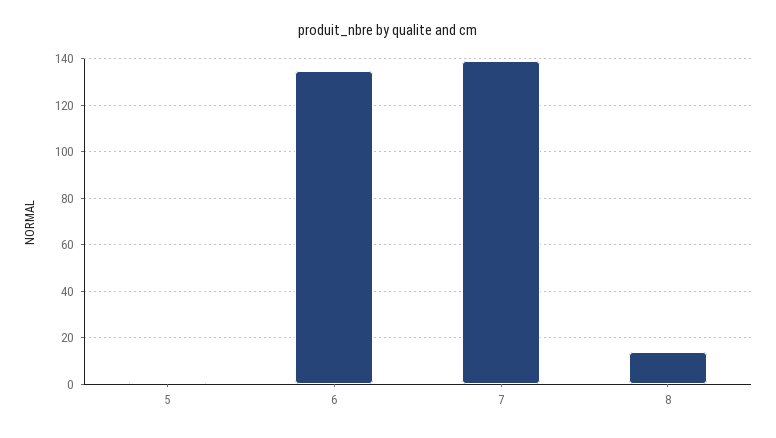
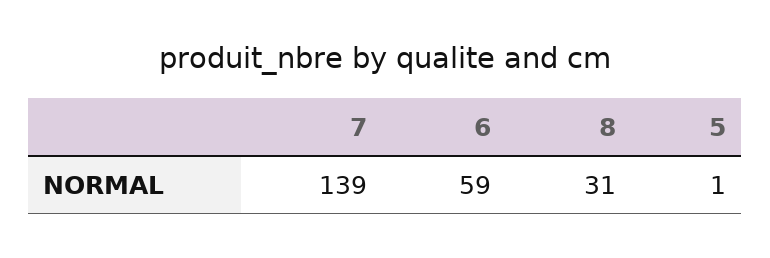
6: 135 -> 59
8: 15 -> 31

